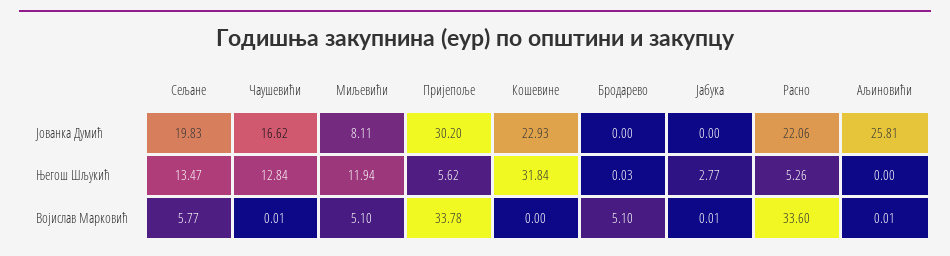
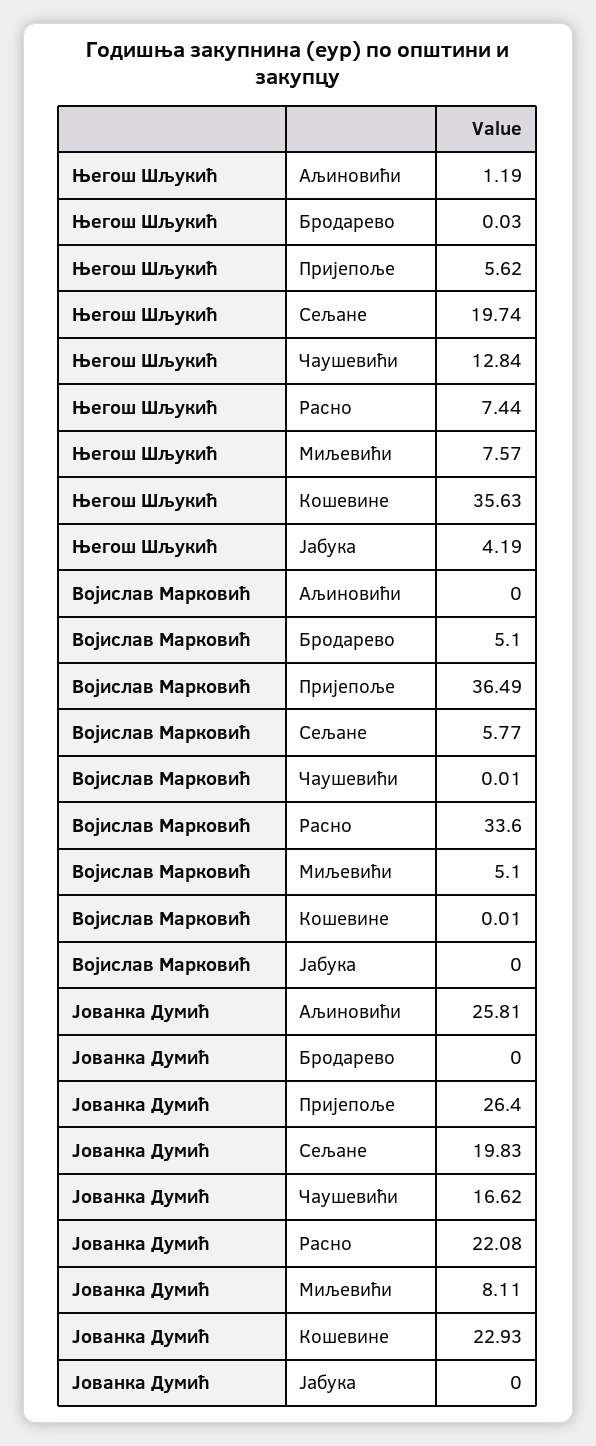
Пријепоље, Јованка Думић: 30.2 -> 26.4
Расно, Јованка Думић: 22.06 -> 22.08
Сељане, Његош Шљукић: 13.47 -> 19.74
Миљевићи, Његош Шљукић: 11.94 -> 7.57
Кошевине, Његош Шљукић: 31.84 -> 35.63
Јабука, Његош Шљукић: 2.77 -> 4.19
Расно, Његош Шљукић: 5.26 -> 7.44
Аљиновићи, Његош Шљукић: 0 -> 1.19
Пријепоље, Војислав Марковић: 33.78 -> 36.49
Кошевине, Војислав Марковић: 0 -> 0.01
Јабука, Војислав Марковић: 0.01 -> 0
Аљиновићи, Војислав Марковић: 0.01 -> 0

